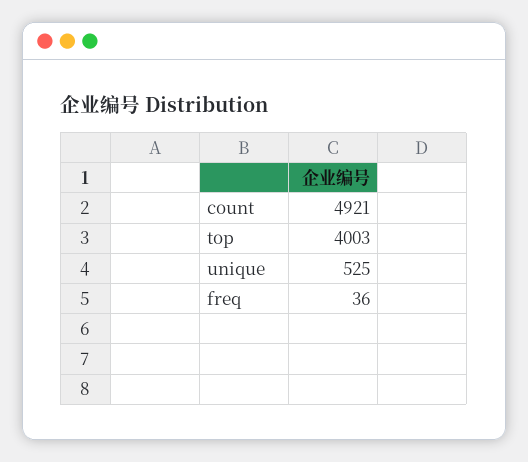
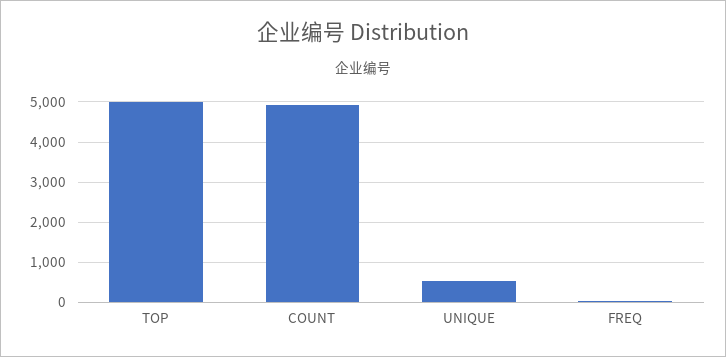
top: 4003 -> 5000

